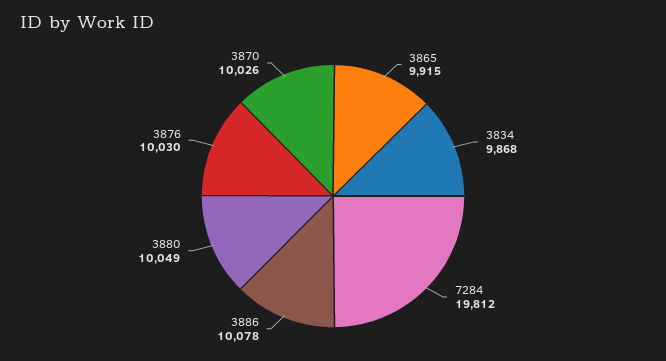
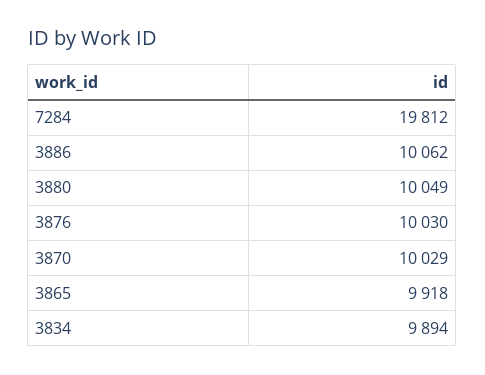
3865: 9915 -> 9918
3834: 9868 -> 9894
3886: 10078 -> 10062
3870: 10026 -> 10029

